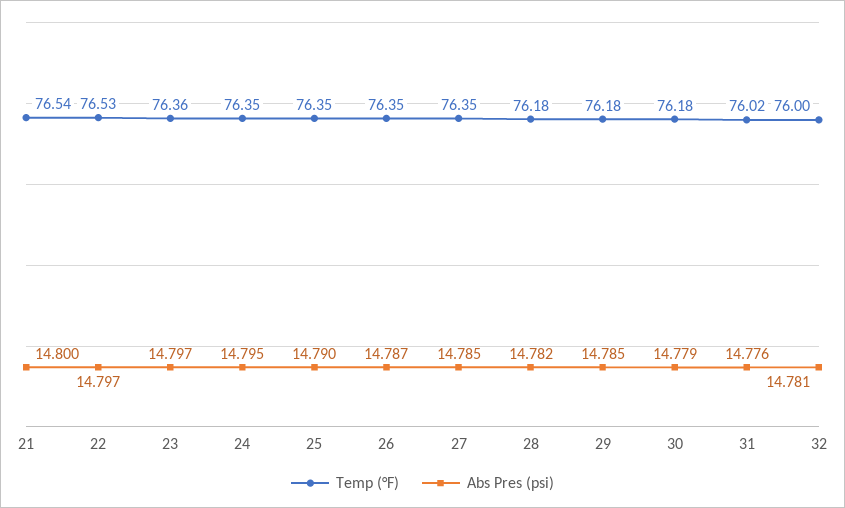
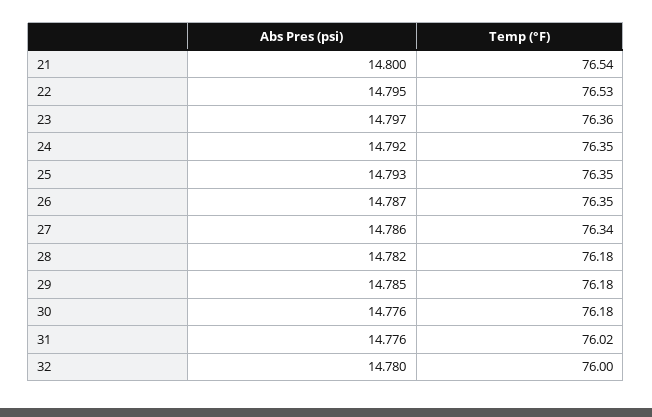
Abs Pres (psi), 22: 14.797 -> 14.795
Abs Pres (psi), 24: 14.795 -> 14.792
Abs Pres (psi), 25: 14.79 -> 14.793
Temp (°F), 27: 76.35 -> 76.34
Abs Pres (psi), 27: 14.785 -> 14.786
Abs Pres (psi), 30: 14.779 -> 14.776
Abs Pres (psi), 32: 14.781 -> 14.78

